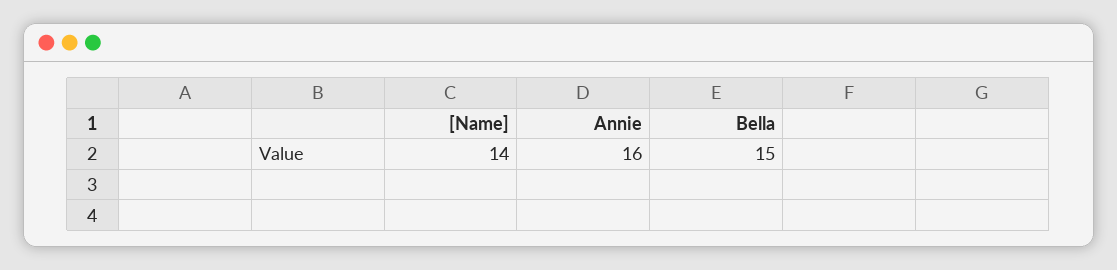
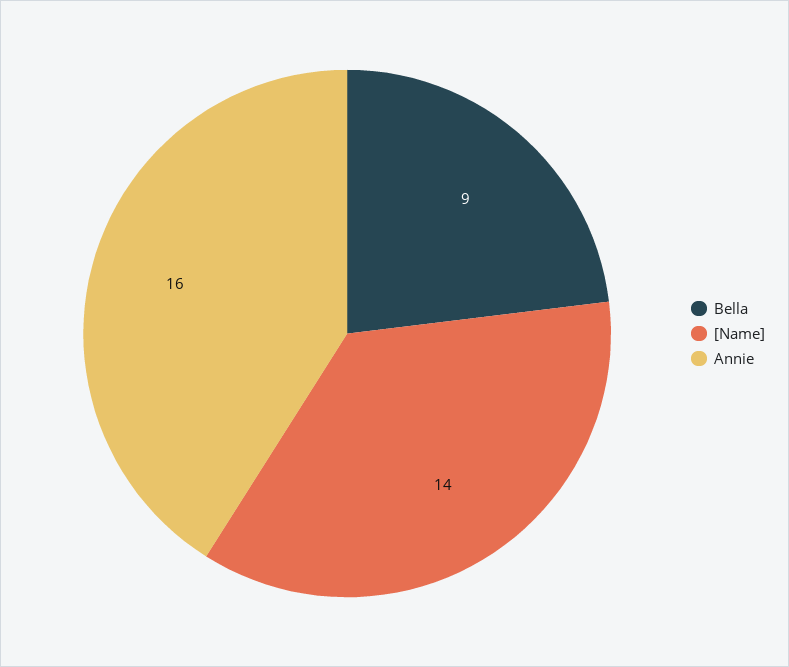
Bella: 15 -> 9

